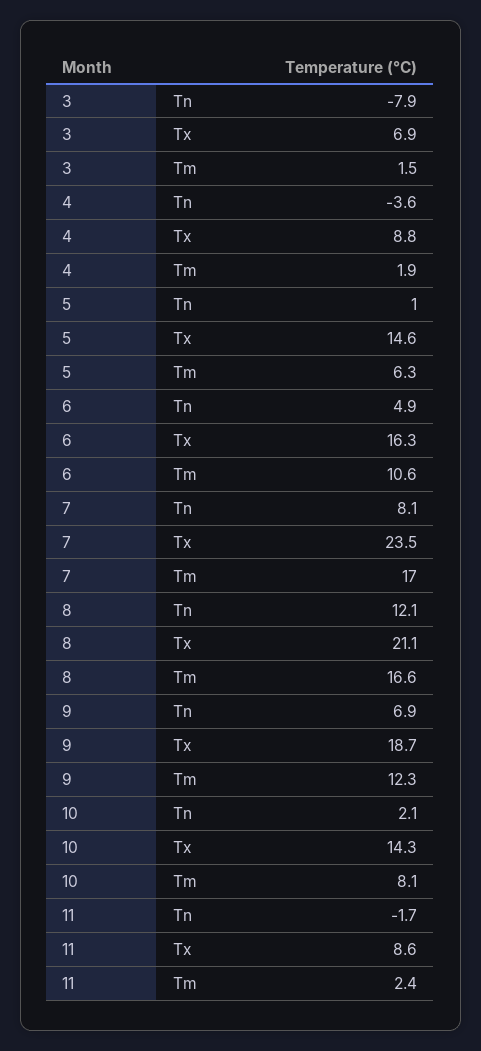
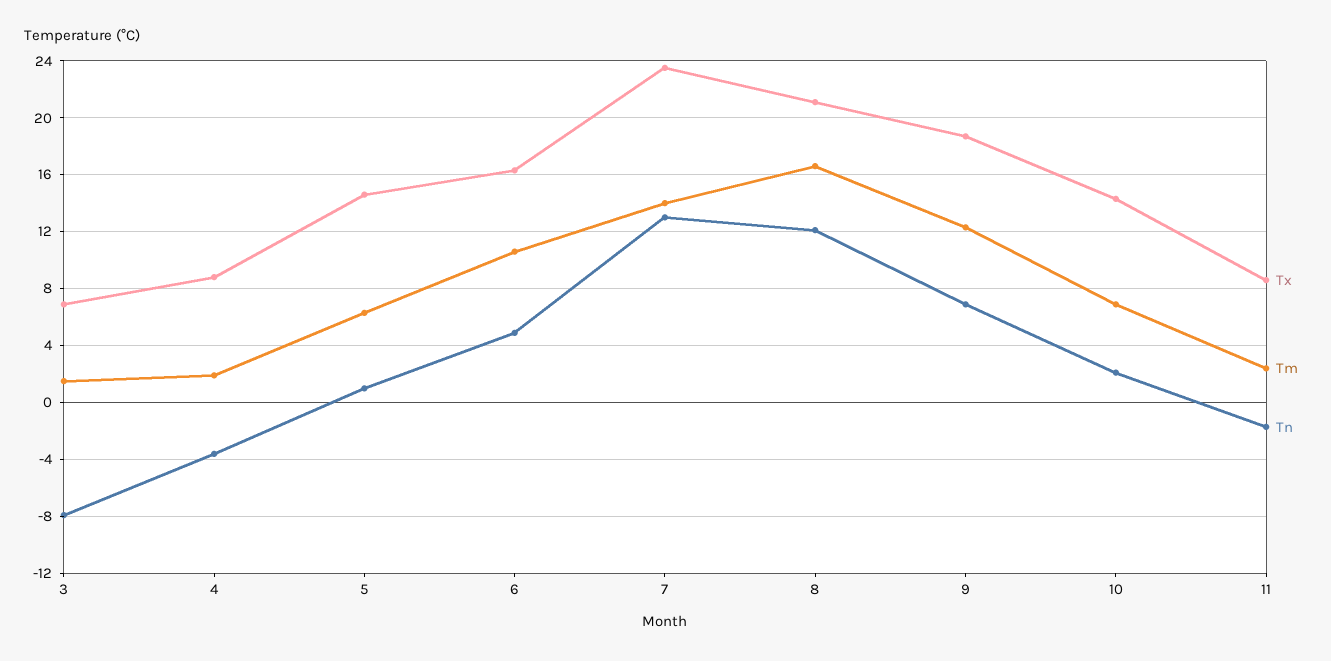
Tn, 7: 8.1 -> 13
Tm, 7: 17 -> 14
Tm, 10: 8.1 -> 7

